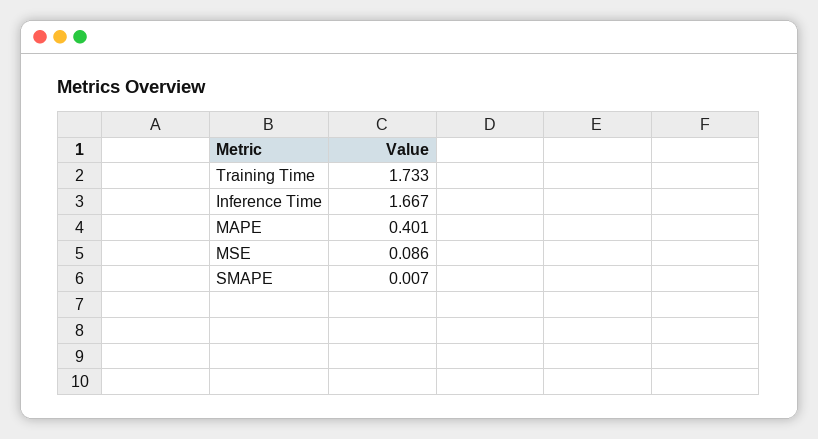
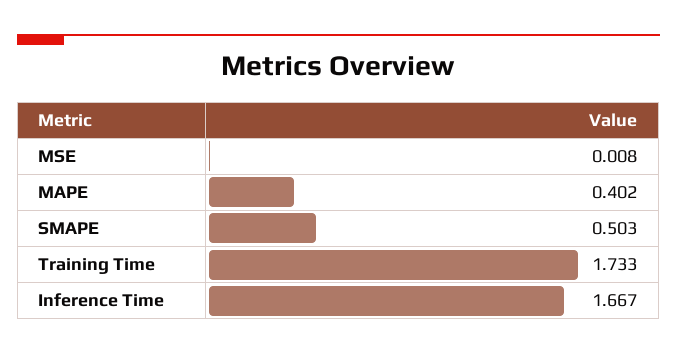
MAPE: 0.401 -> 0.402
MSE: 0.086 -> 0.008
SMAPE: 0.007 -> 0.503

